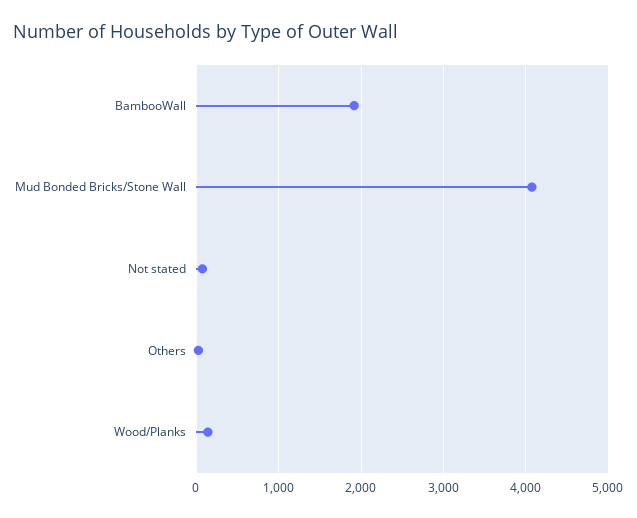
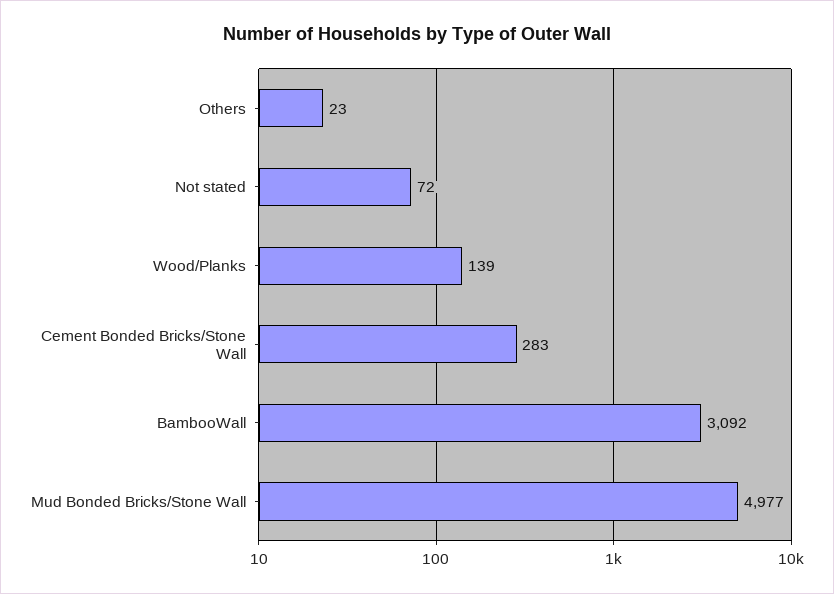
BambooWall: 1900 -> 3092
Mud Bonded Bricks/Stone Wall: 4100 -> 4977
Cement Bonded Bricks/Stone Wall: none -> 283

